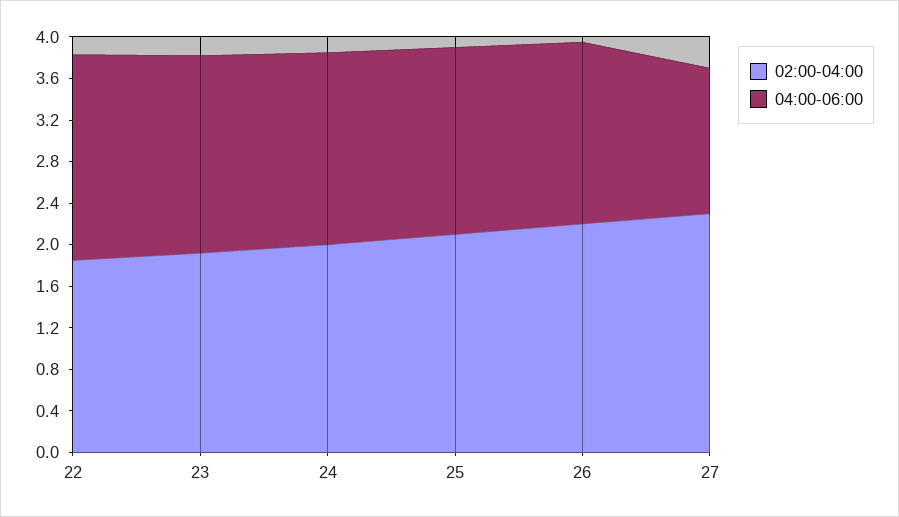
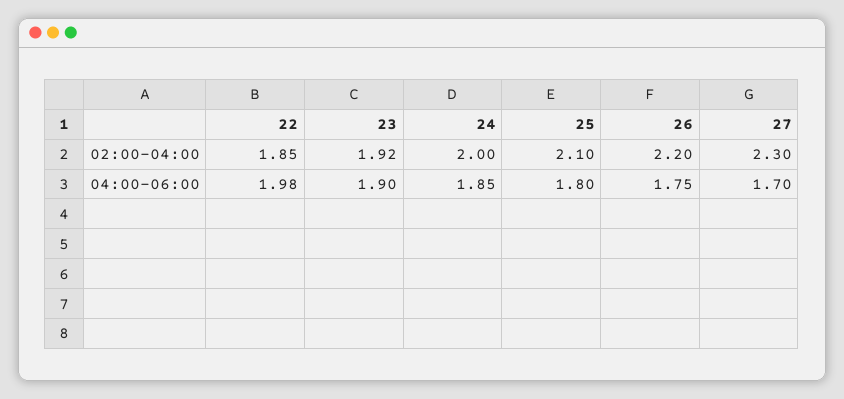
04:00-06:00, 27: 1.4 -> 1.7

